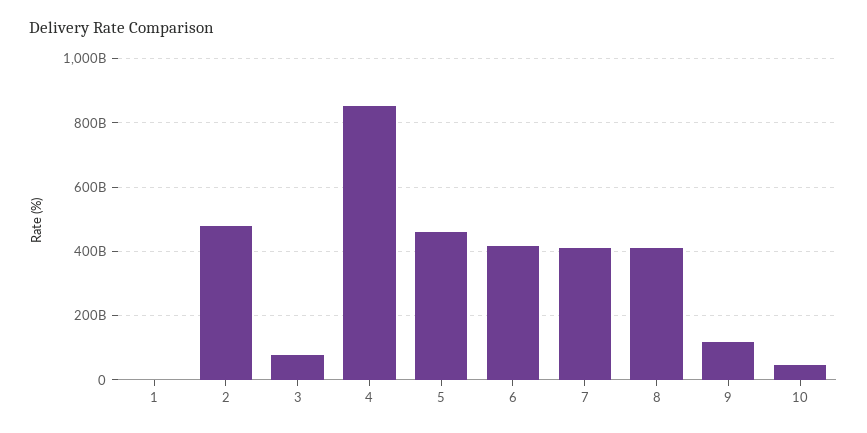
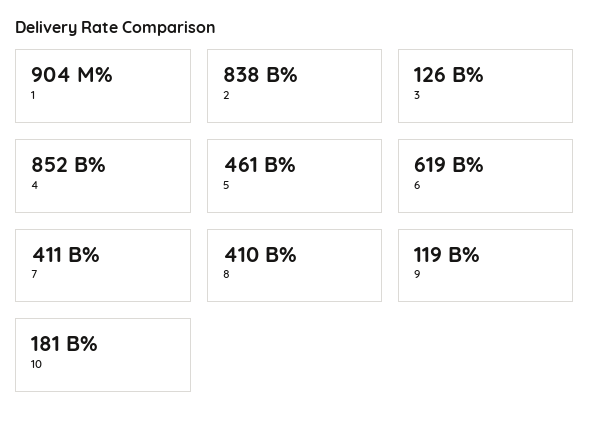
2: 480000000000 -> 838000000000
3: 80000000000 -> 126000000000
6: 420000000000 -> 619000000000
10: 40000000000 -> 181000000000

